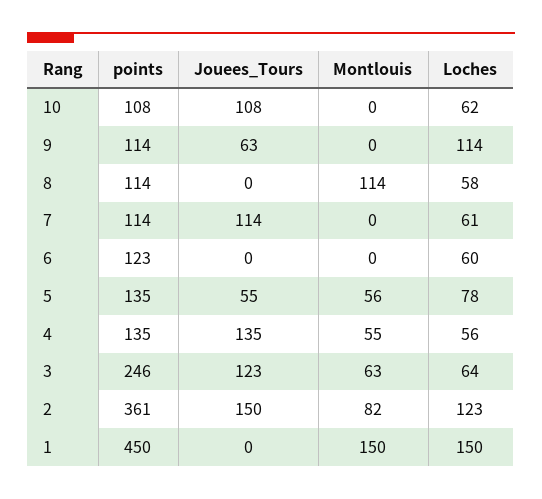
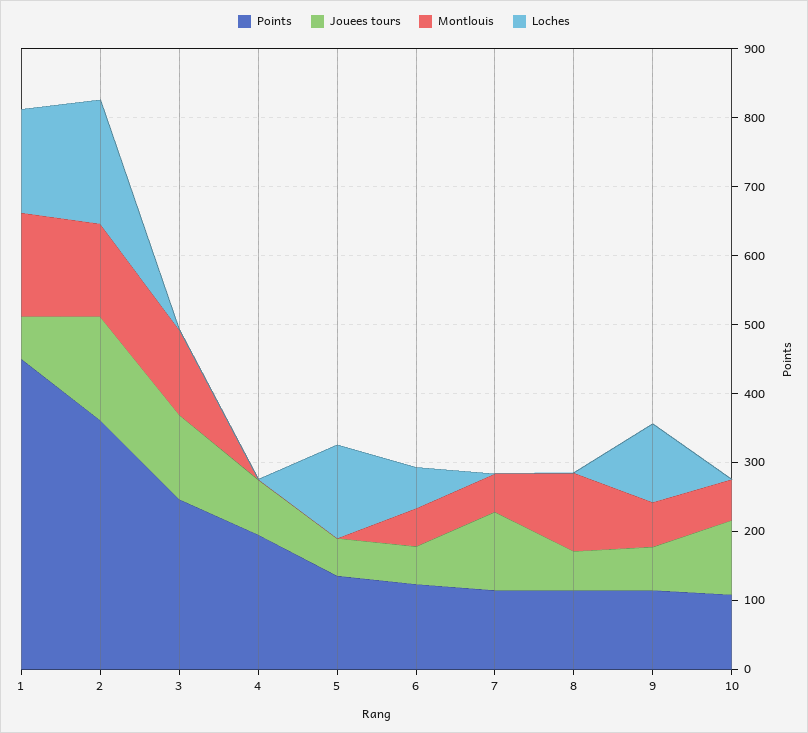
Montlouis, 10: 0 -> 60
Loches, 10: 62 -> 0
Montlouis, 9: 0 -> 60
Jouees_Tours, 8: 0 -> 60
Loches, 8: 58 -> 0
Montlouis, 7: 0 -> 60
Loches, 7: 61 -> 0
Jouees_Tours, 6: 0 -> 60
Montlouis, 6: 0 -> 60
Montlouis, 5: 56 -> 0
Loches, 5: 78 -> 140
points, 4: 135 -> 200
Jouees_Tours, 4: 135 -> 80
Montlouis, 4: 55 -> 0
Loches, 4: 56 -> 0
Montlouis, 3: 63 -> 120
Loches, 3: 64 -> 0
Montlouis, 2: 82 -> 140
Loches, 2: 123 -> 180
Jouees_Tours, 1: 0 -> 60

